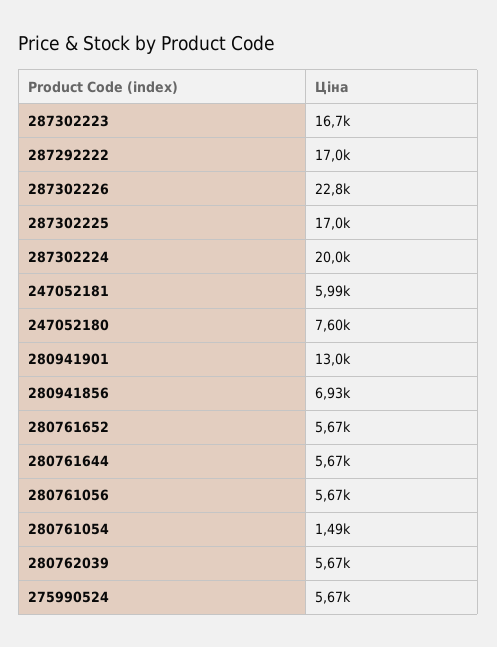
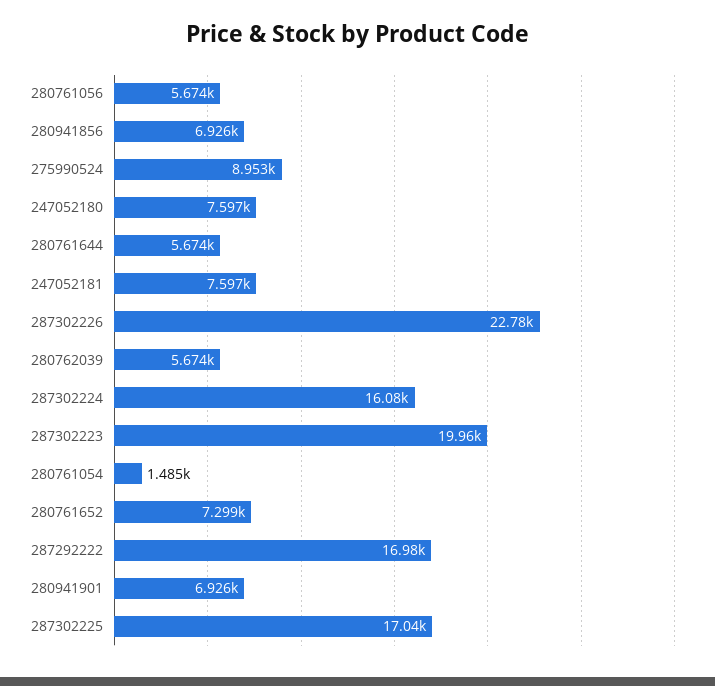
287302223: 16700 -> 19960
287302224: 20000 -> 16080
247052181: 5990 -> 7597
280941901: 13000 -> 6926
280761652: 5670 -> 7299
275990524: 5670 -> 8953

